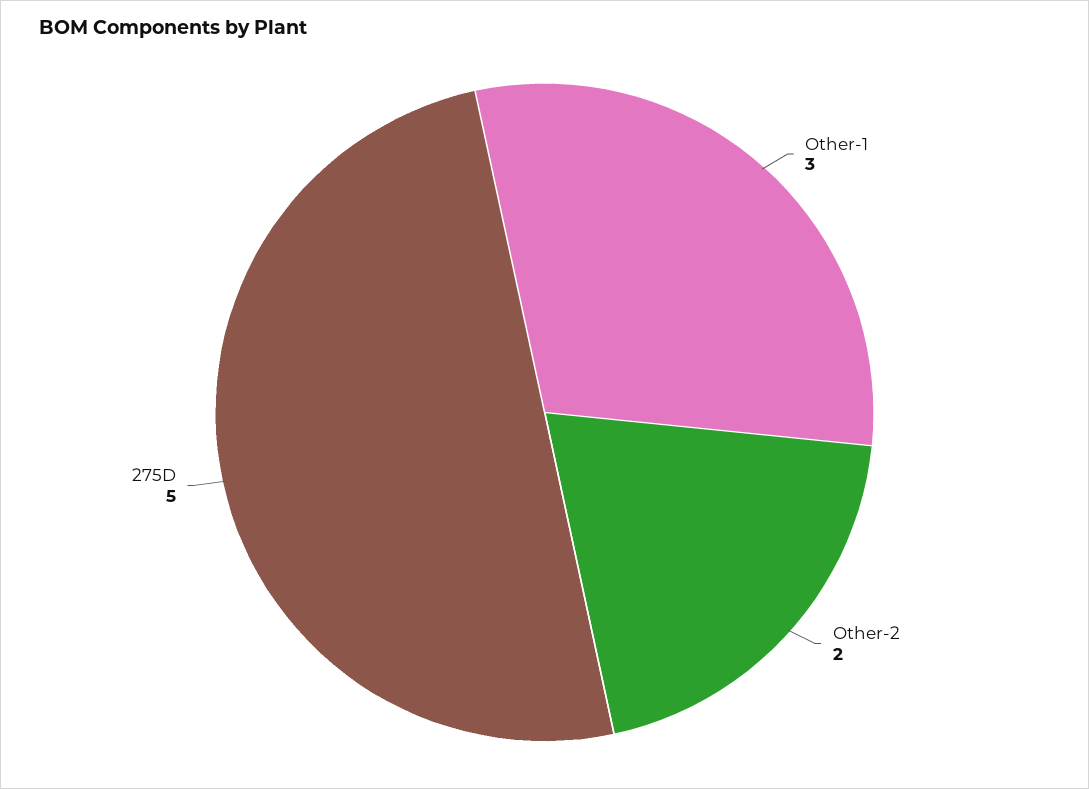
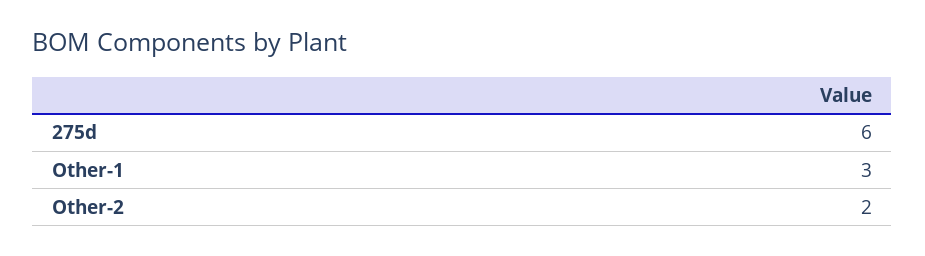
275D: 5 -> 6

